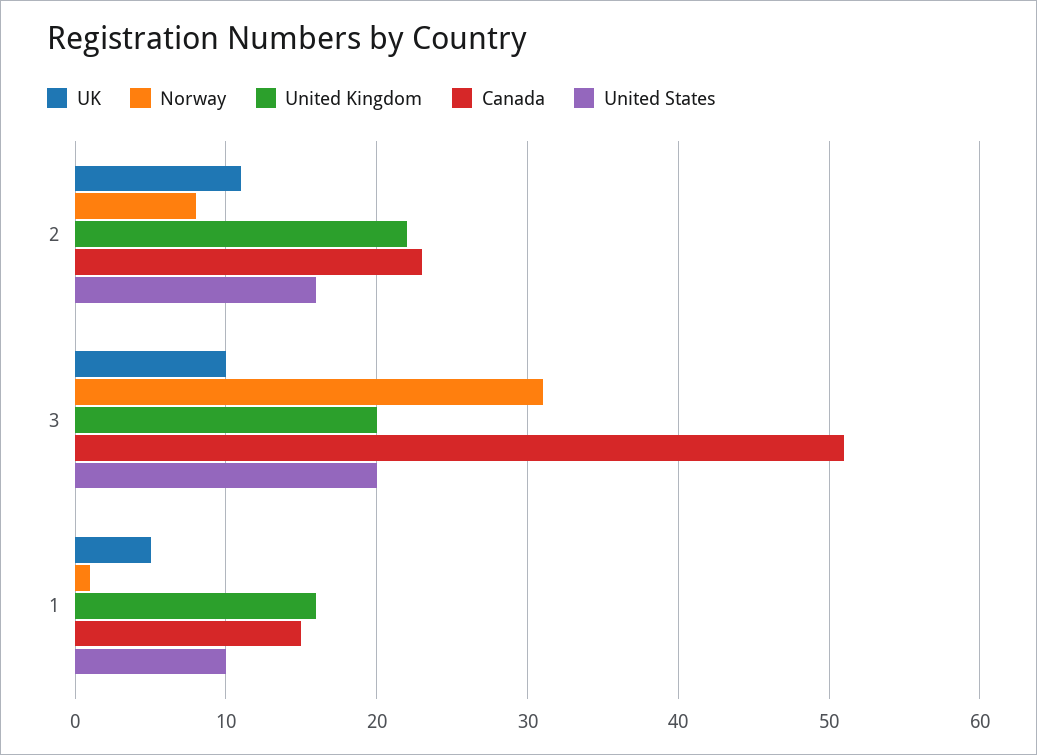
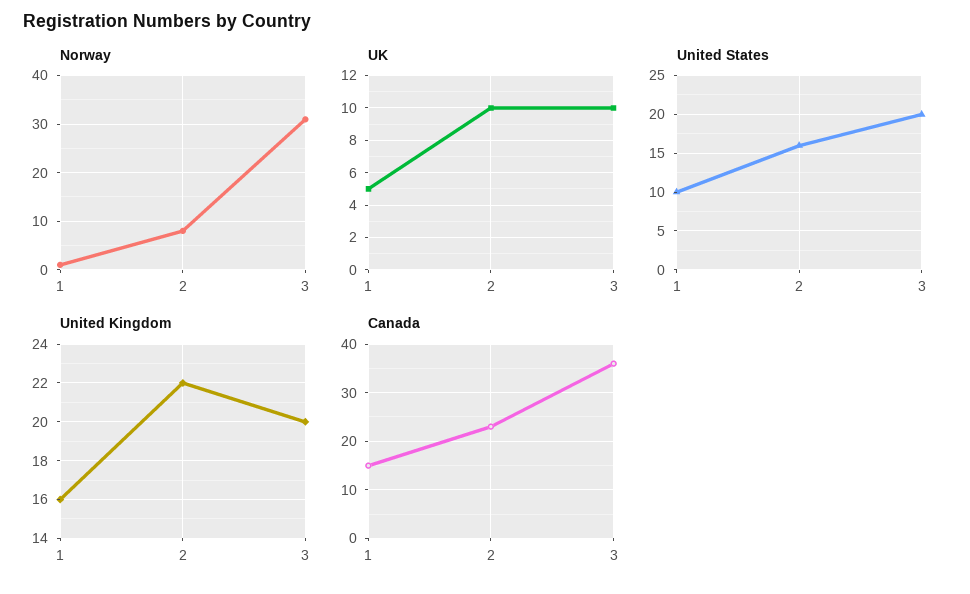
UK, 2: 11 -> 10
Canada, 3: 51 -> 35

